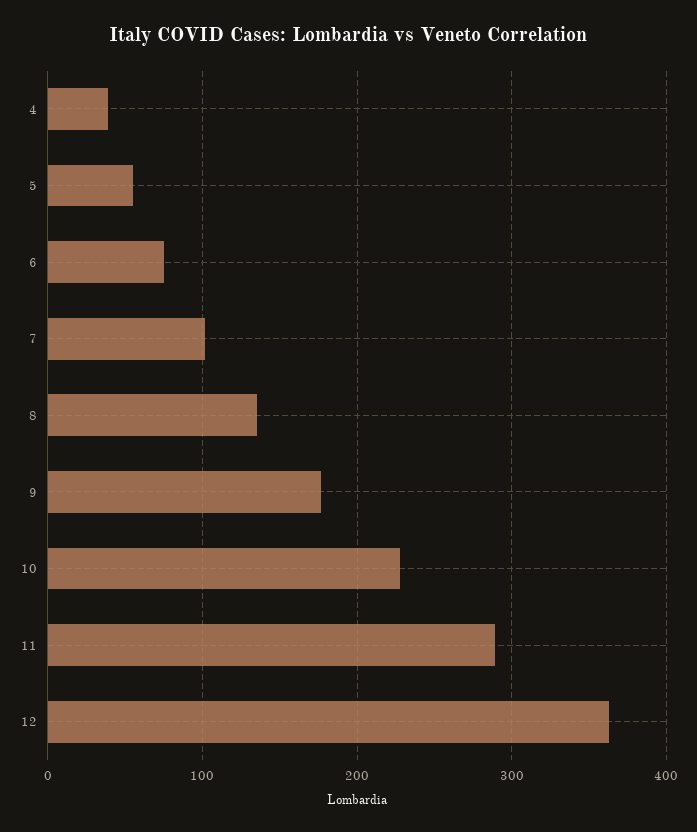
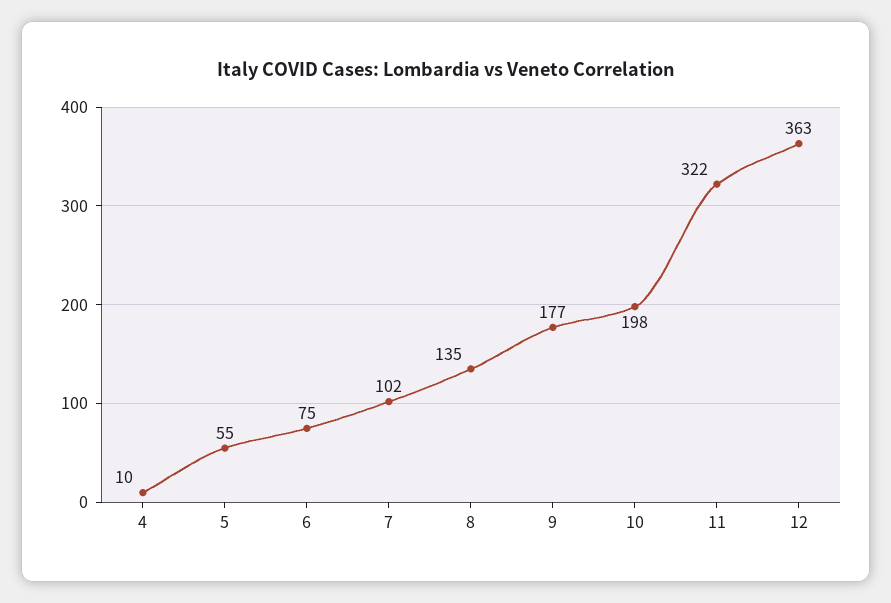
4: 40 -> 10
10: 230 -> 198
11: 290 -> 322

